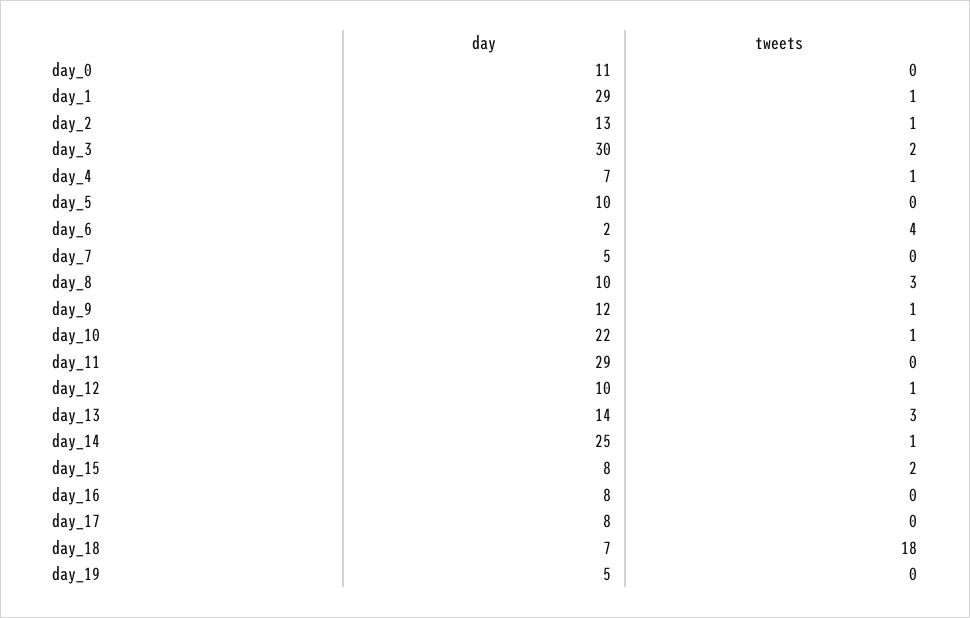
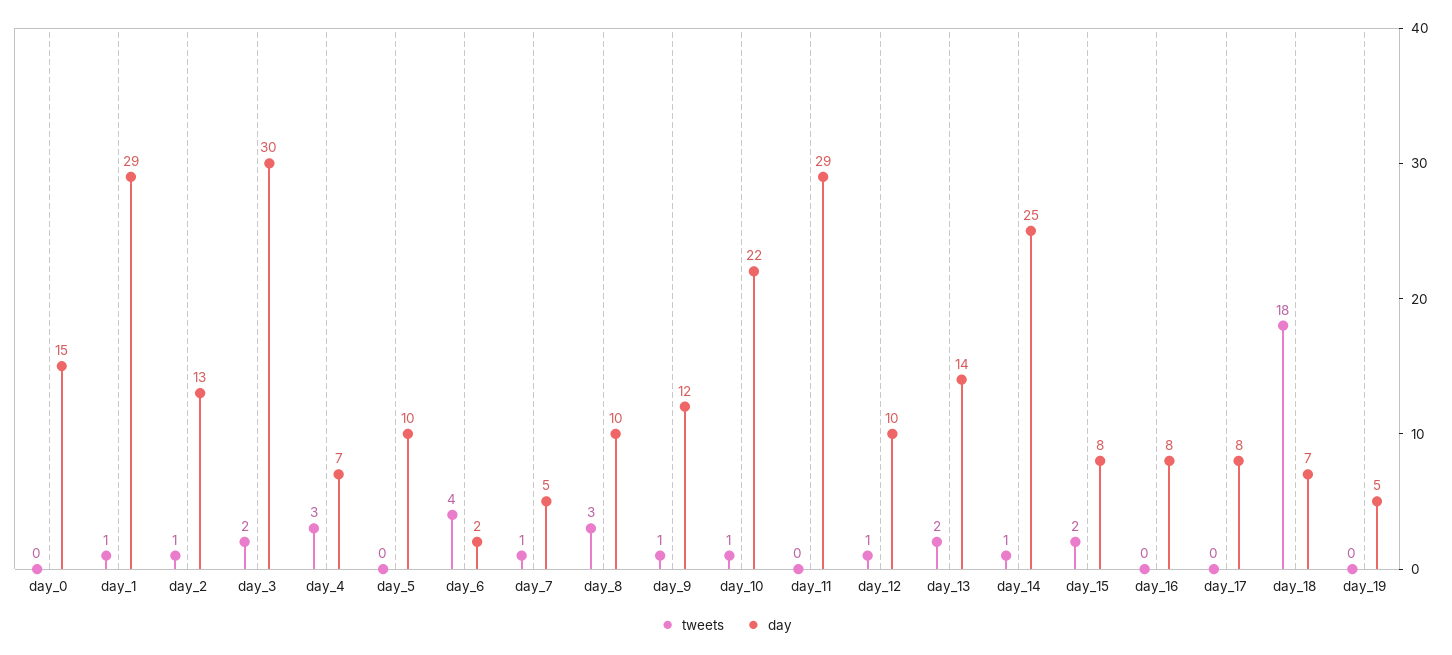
day, day_0: 11 -> 15
tweets, day_4: 1 -> 3
tweets, day_7: 0 -> 1
tweets, day_13: 3 -> 2

